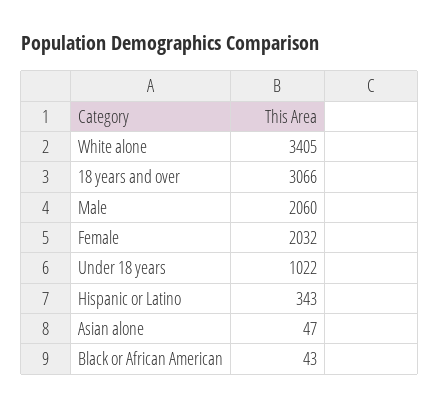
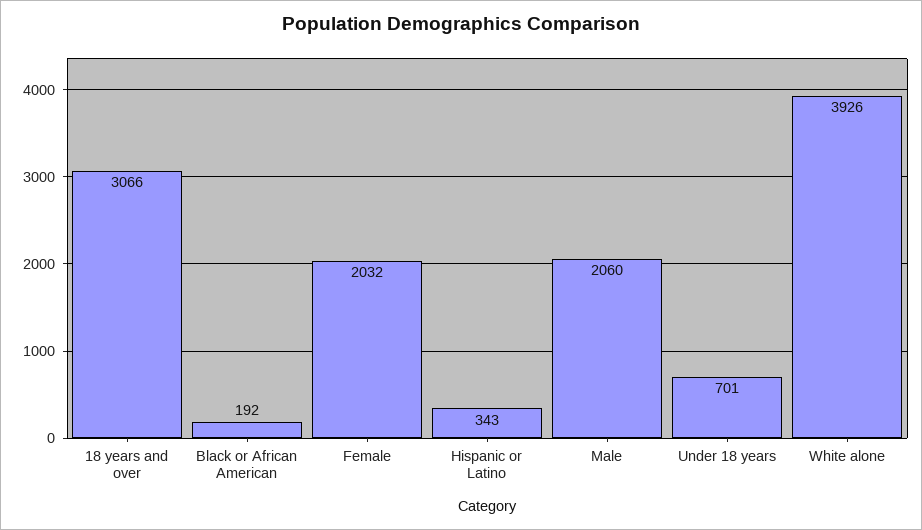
White alone: 3405 -> 3926
Under 18 years: 1022 -> 701
Asian alone: 47 -> none
Black or African American: 43 -> 192

